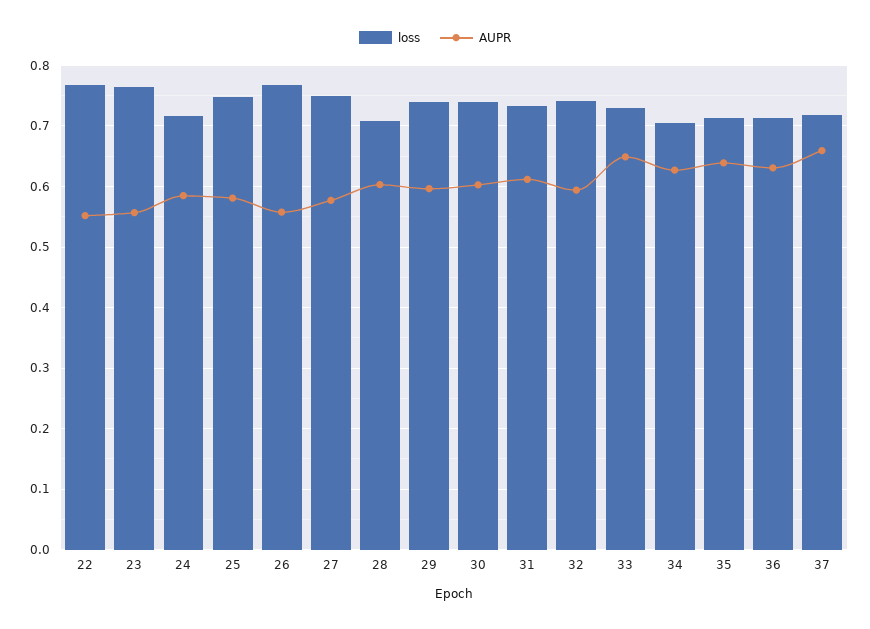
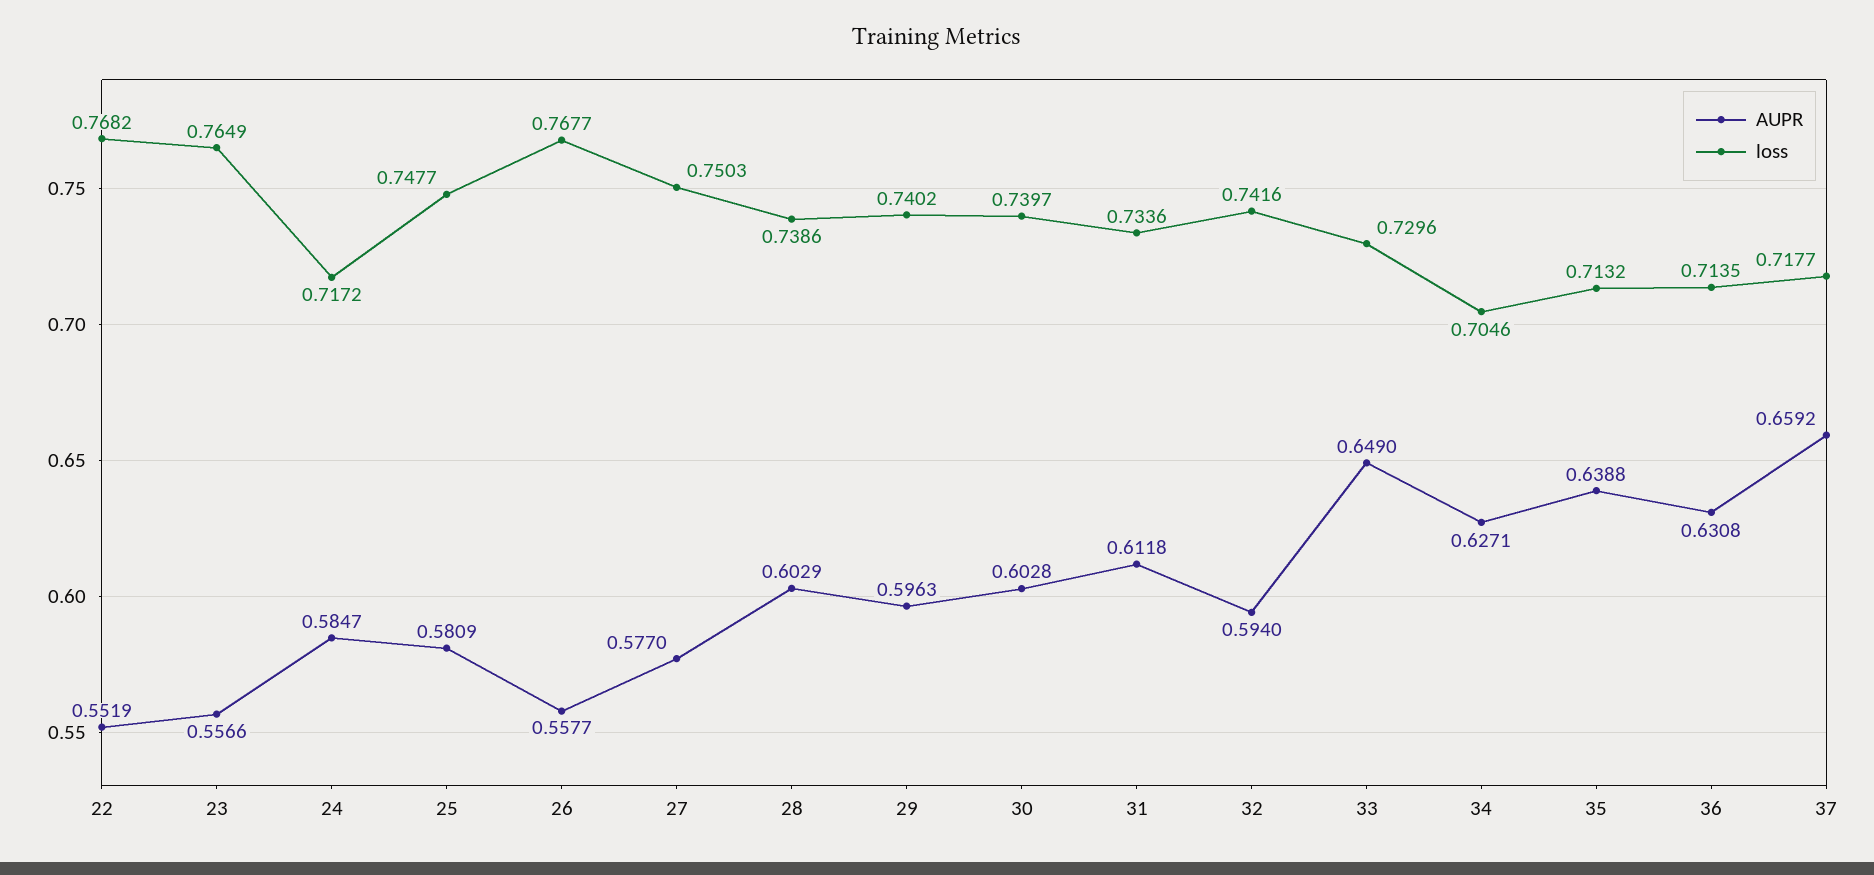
loss, 28: 0.71 -> 0.7386

